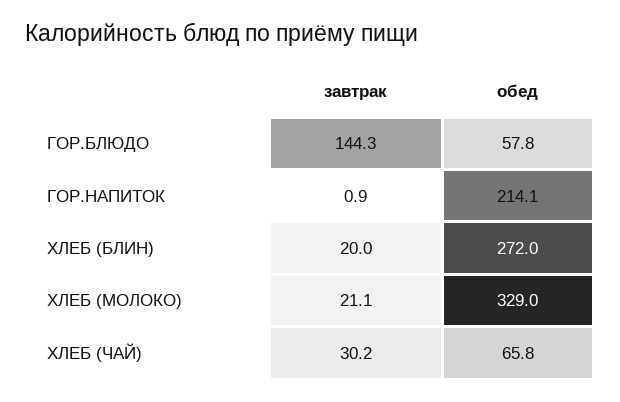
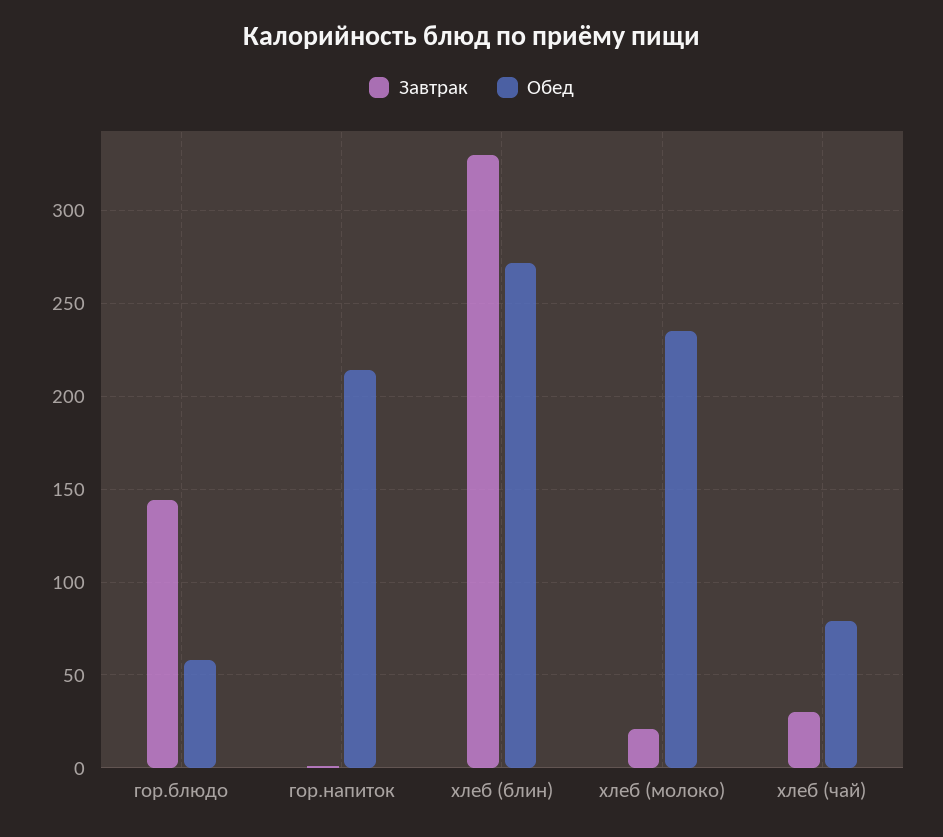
завтрак, ХЛЕБ (БЛИН): 20 -> 330
обед, ХЛЕБ (МОЛОКО): 329 -> 235
обед, ХЛЕБ (ЧАЙ): 65.8 -> 80

